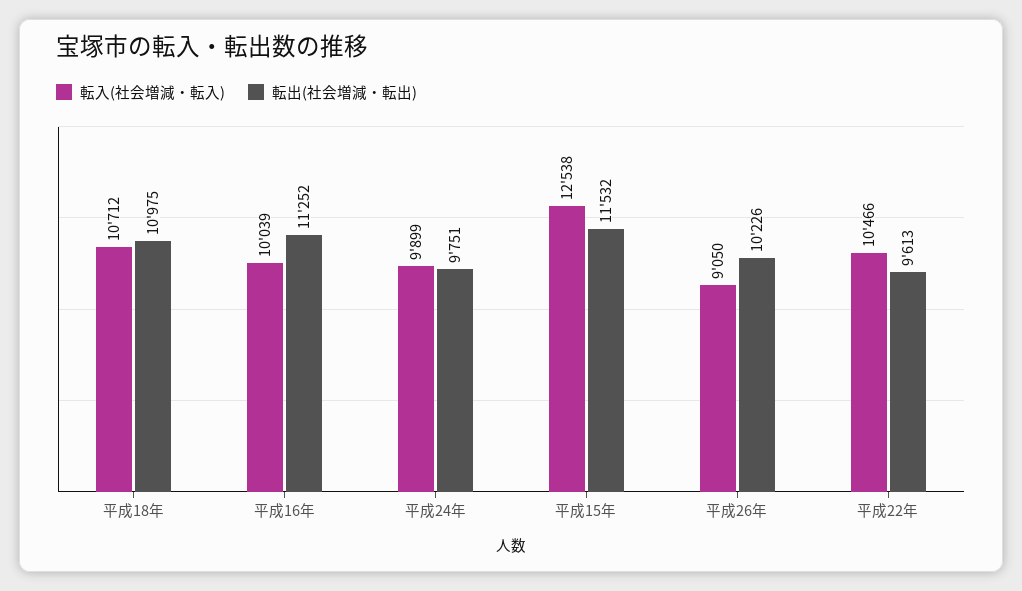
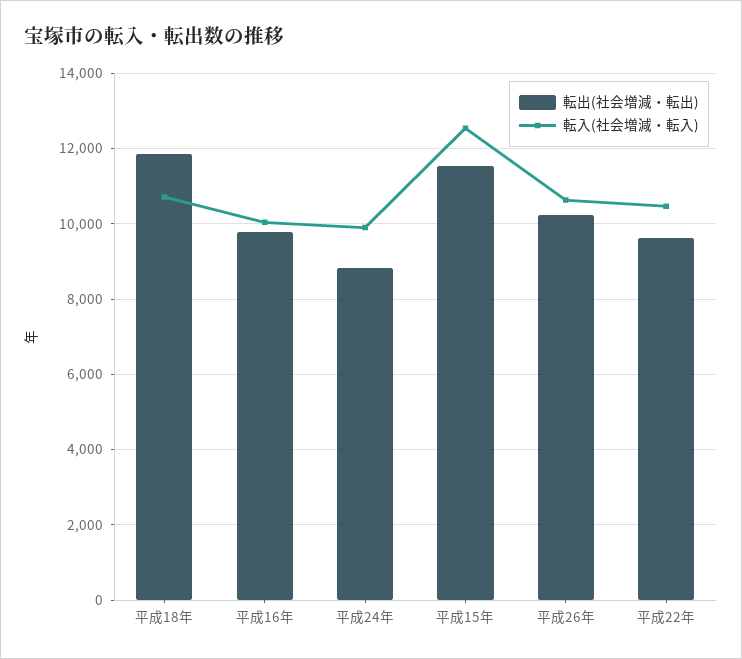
転出(社会増減・転出), 平成18年: 10975 -> 11800
転出(社会増減・転出), 平成16年: 11252 -> 9800
転出(社会増減・転出), 平成24年: 9751 -> 8800
転入(社会増減・転入), 平成26年: 9050 -> 10600

